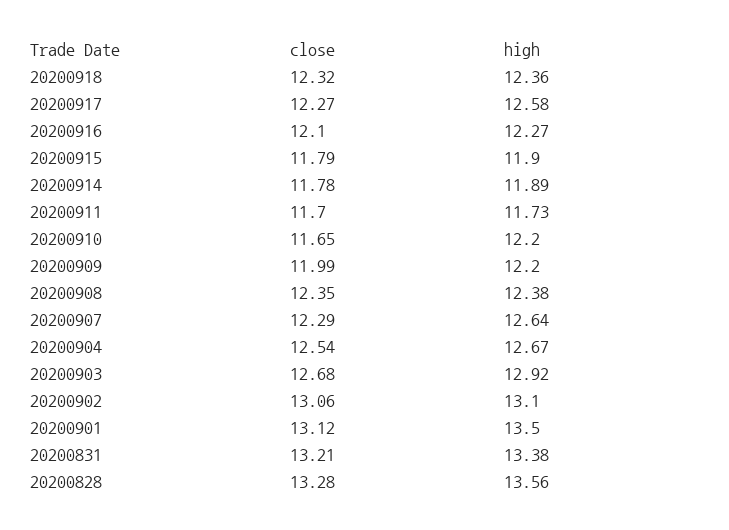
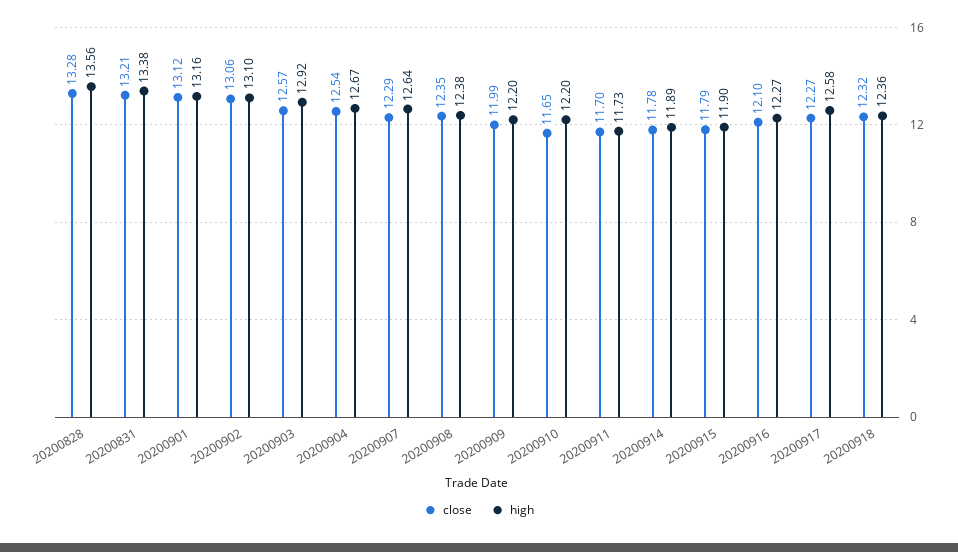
close, 20200903: 12.68 -> 12.57
high, 20200901: 13.5 -> 13.16

